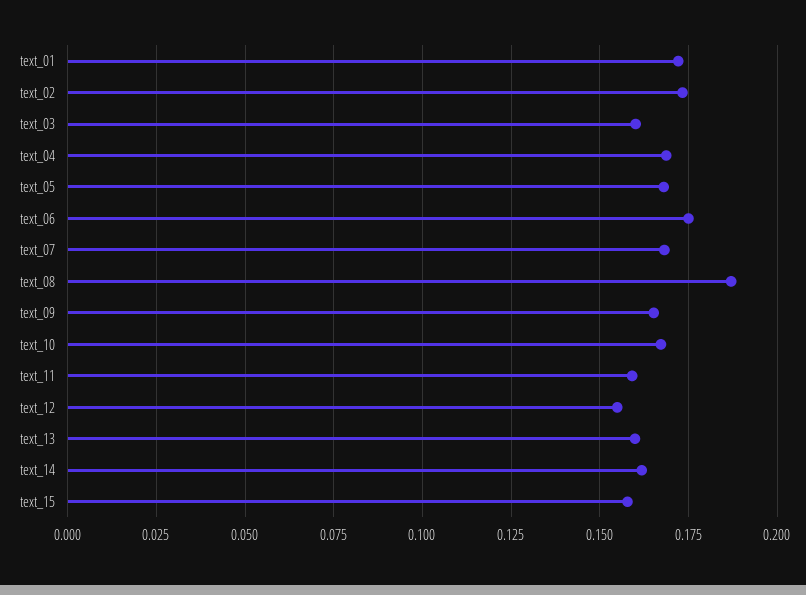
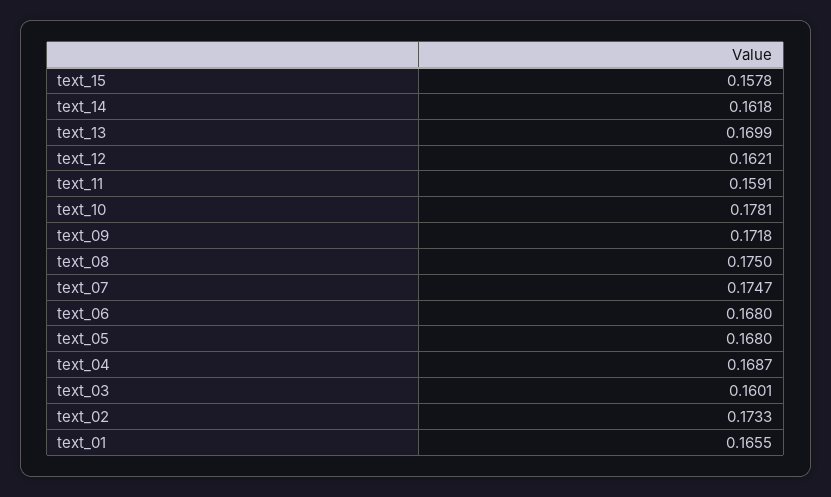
text_01: 0.1725 -> 0.1655
text_06: 0.175 -> 0.168
text_07: 0.1675 -> 0.1747
text_08: 0.1875 -> 0.175
text_09: 0.165 -> 0.1718
text_10: 0.1675 -> 0.1781
text_12: 0.155 -> 0.1621
text_13: 0.16 -> 0.1699

